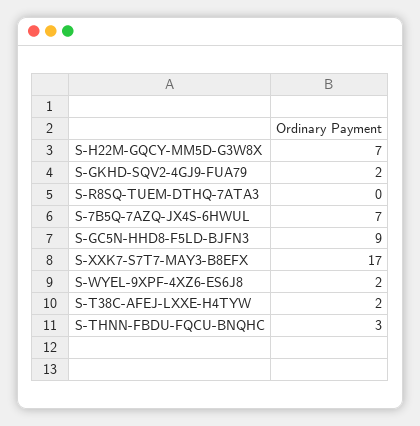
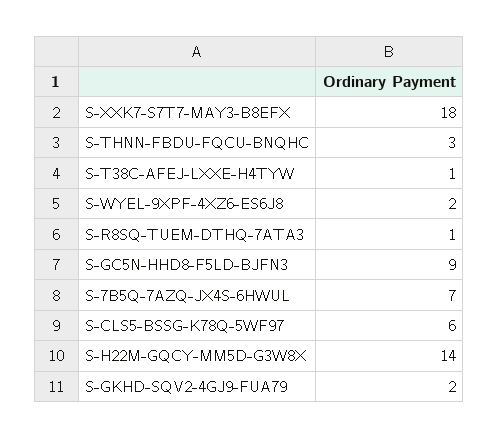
S-H22M-GQCY-MM5D-G3W8X: 7 -> 14
S-R8SQ-TUEM-DTHQ-7ATA3: 0 -> 1
S-XXK7-S7T7-MAY3-B8EFX: 17 -> 18
S-T38C-AFEJ-LXXE-H4TYW: 2 -> 1
S-CLS5-BSSG-K78Q-5WF97: none -> 6

